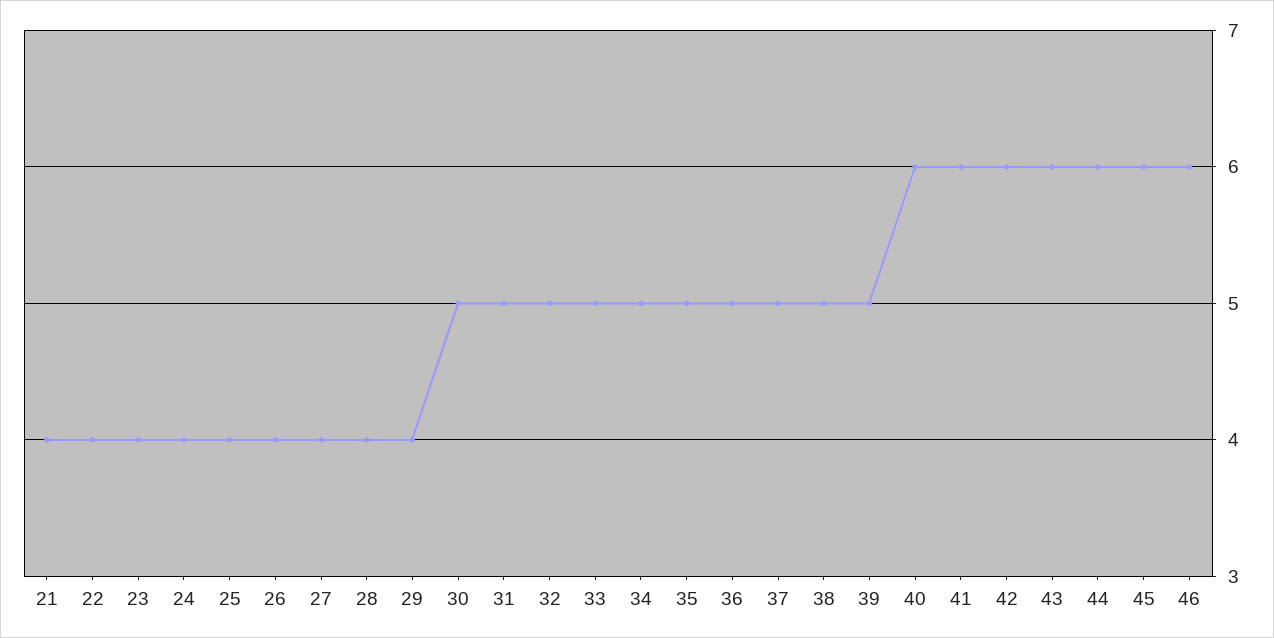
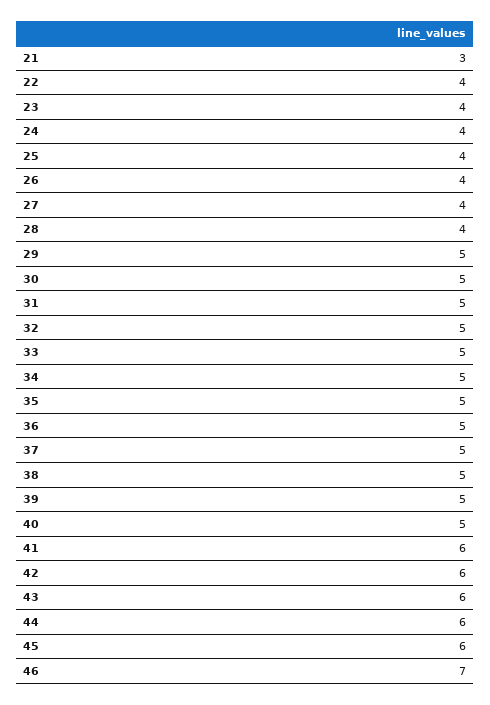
21: 4 -> 3
29: 4 -> 5
40: 6 -> 5
46: 6 -> 7

